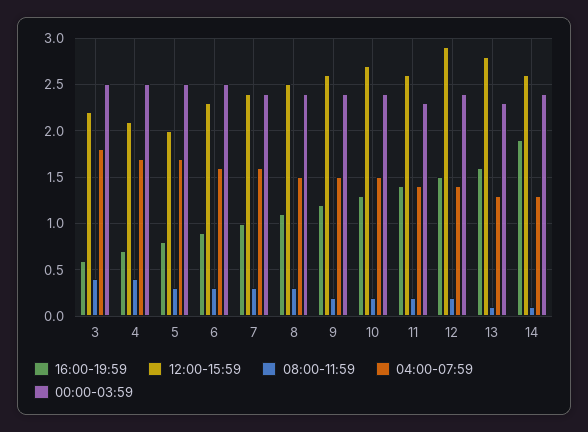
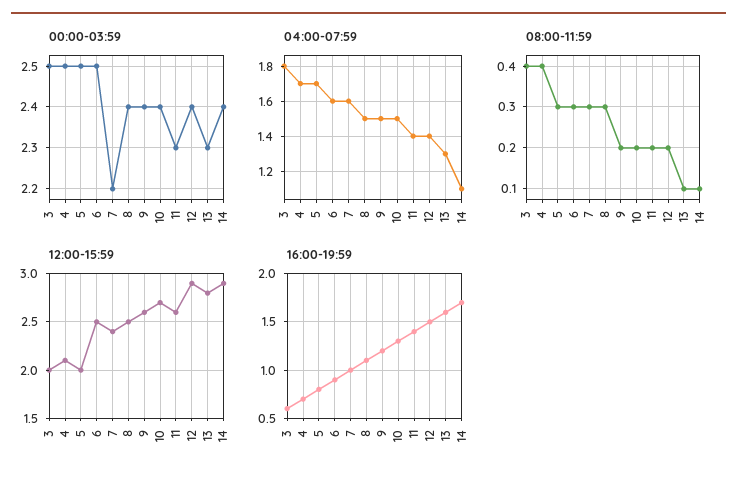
12:00-15:59, 3: 2.2 -> 2
12:00-15:59, 6: 2.3 -> 2.5
00:00-03:59, 7: 2.4 -> 2.2
16:00-19:59, 14: 1.9 -> 1.7
12:00-15:59, 14: 2.6 -> 2.9
04:00-07:59, 14: 1.3 -> 1.1

